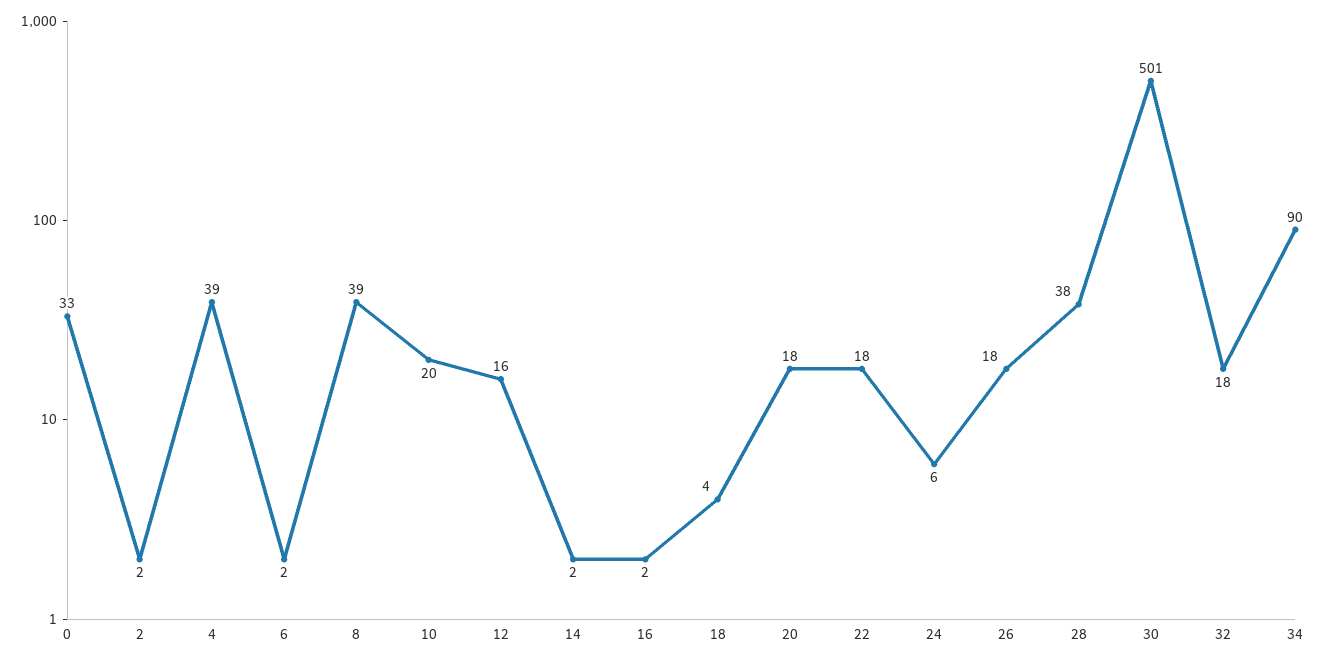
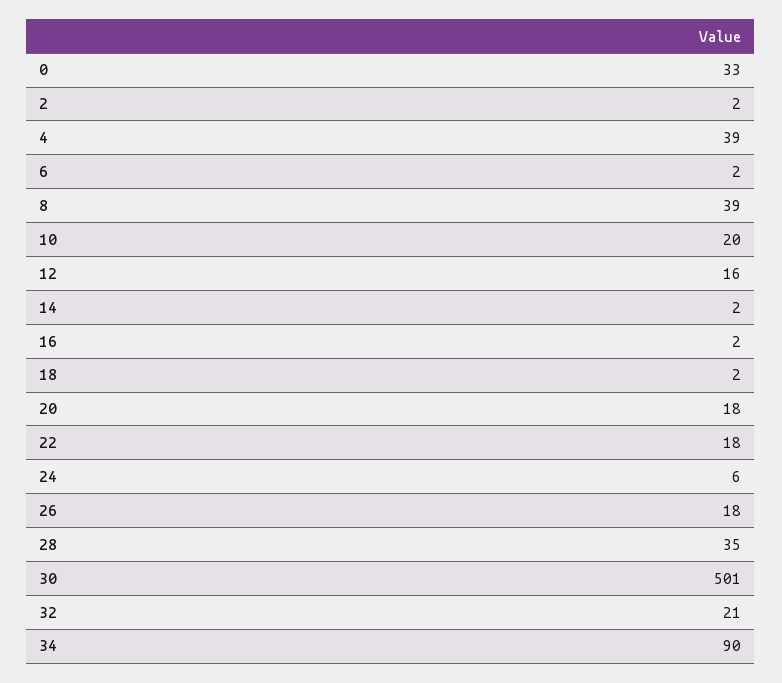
18: 4 -> 2
28: 38 -> 35
32: 18 -> 21

